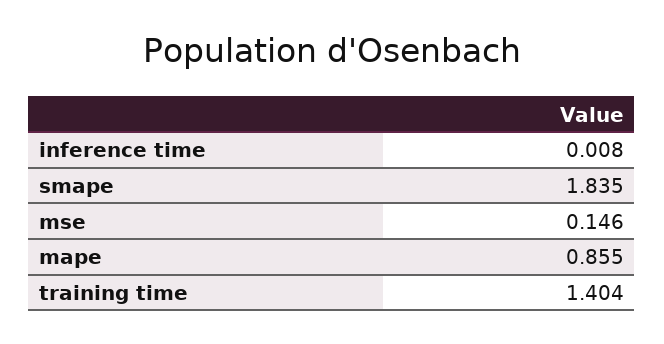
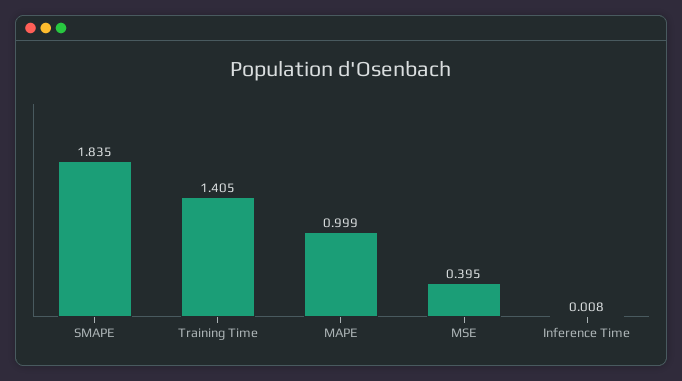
mse: 0.146 -> 0.395
mape: 0.855 -> 0.999
training time: 1.404 -> 1.405

